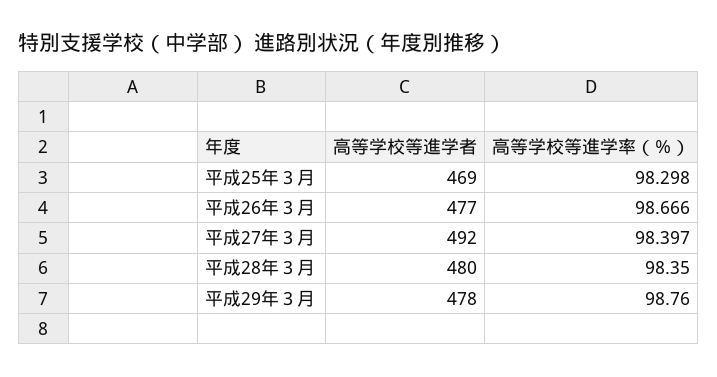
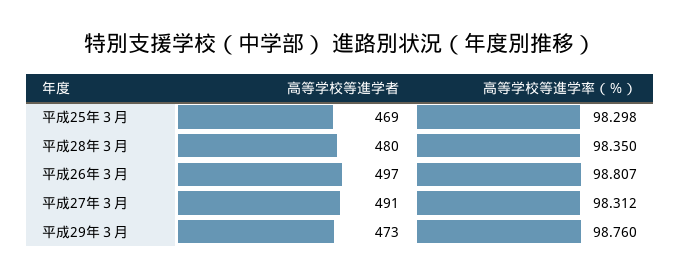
高等学校等進学者, 平成26年３月: 477 -> 497
高等学校等進学率（％）, 平成26年３月: 98.666 -> 98.807
高等学校等進学者, 平成27年３月: 492 -> 491
高等学校等進学率（％）, 平成27年３月: 98.397 -> 98.312
高等学校等進学者, 平成29年３月: 478 -> 473

